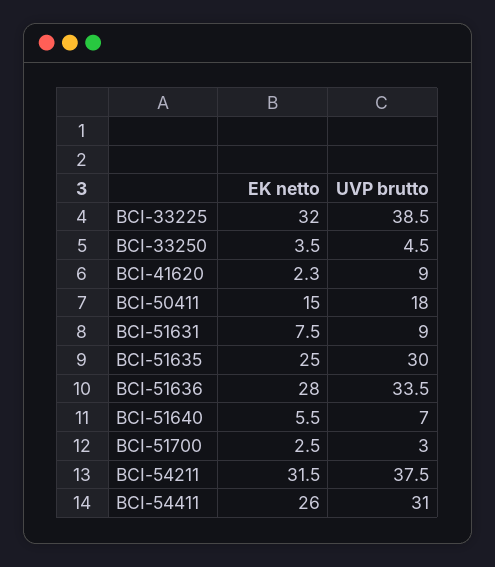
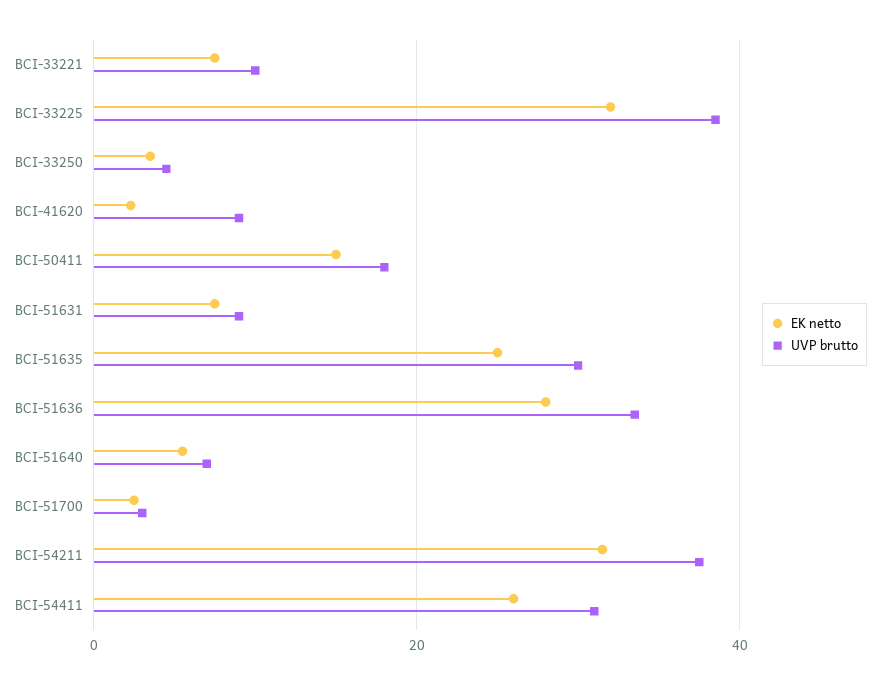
EK netto, BCI-33221: none -> 8
UVP brutto, BCI-33221: none -> 10

